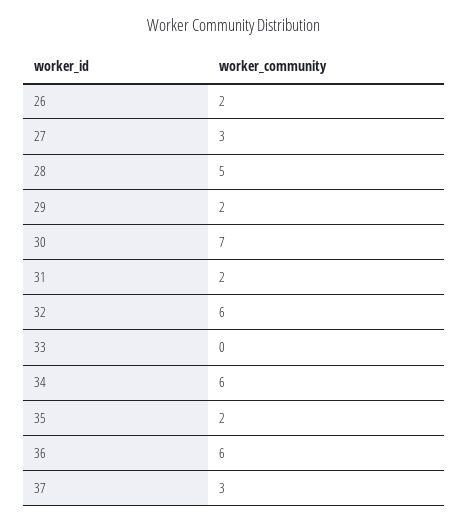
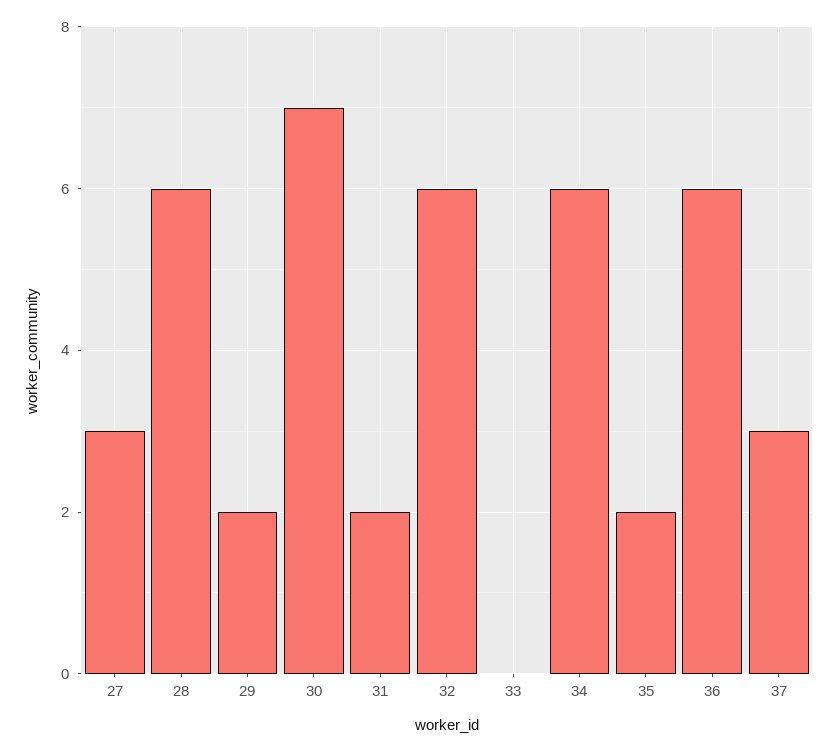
26: 2 -> none
28: 5 -> 6

